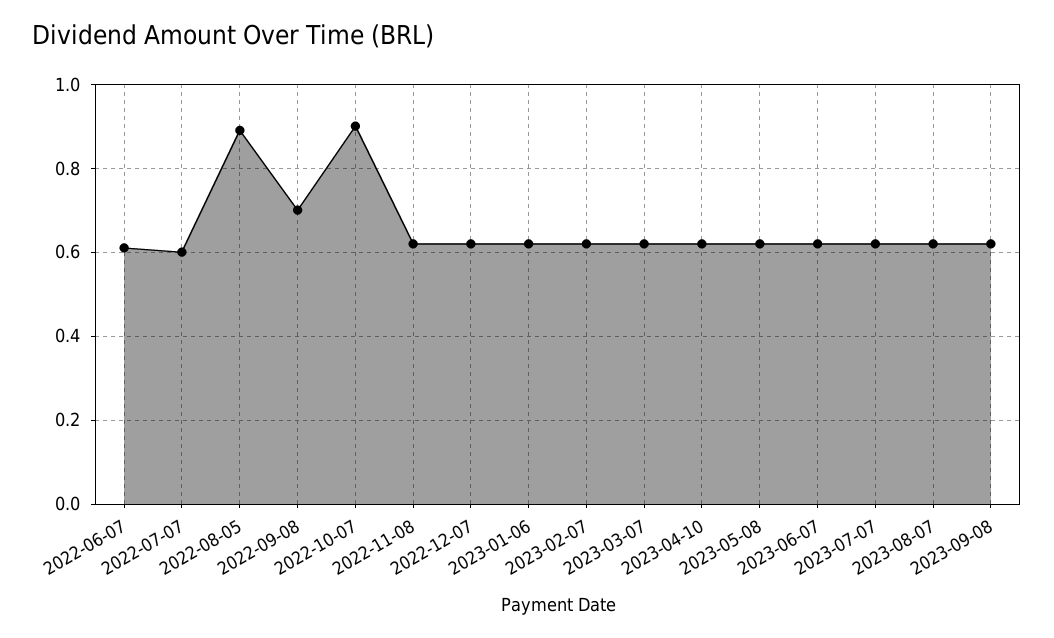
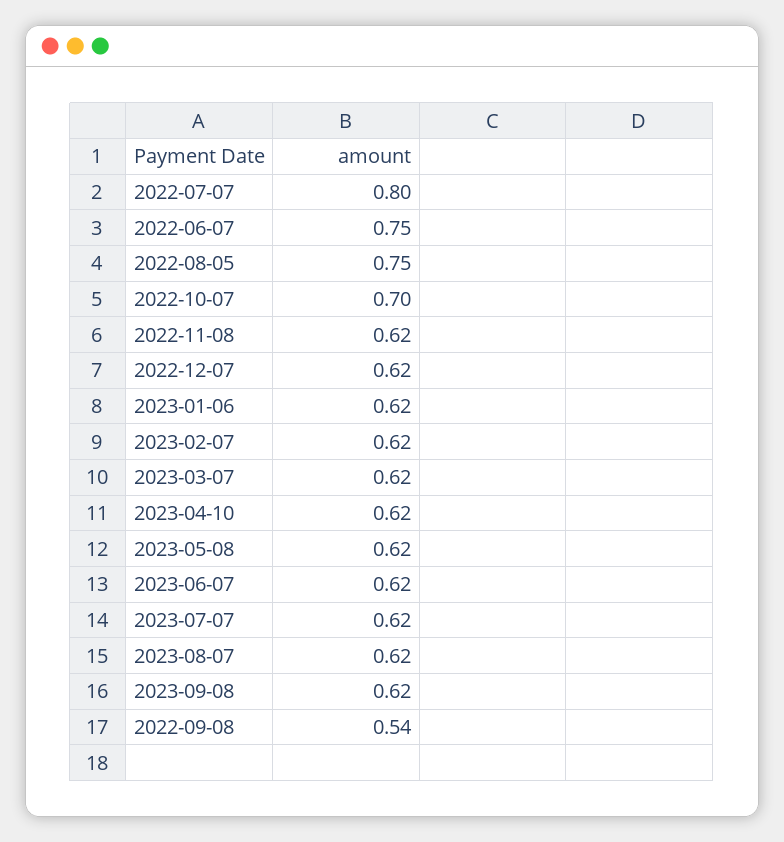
2022-06-07: 0.6 -> 0.75
2022-07-07: 0.6 -> 0.8
2022-08-05: 0.9 -> 0.75
2022-09-08: 0.7 -> 0.54
2022-10-07: 0.9 -> 0.7

